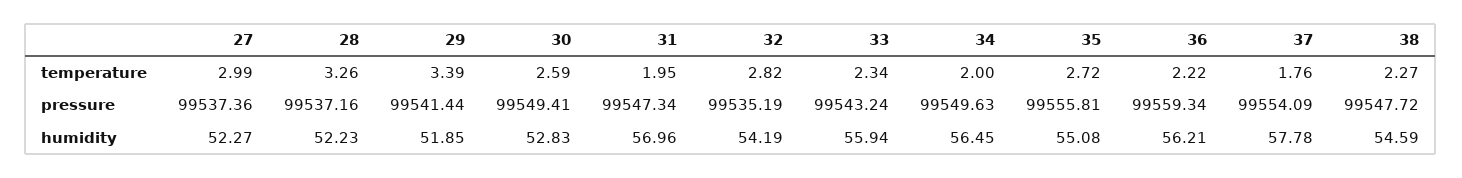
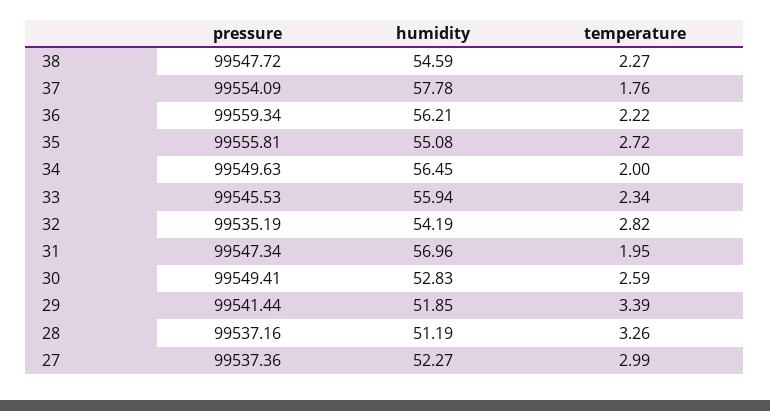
33, pressure: 99543.24 -> 99545.53
28, humidity: 52.23 -> 51.19

